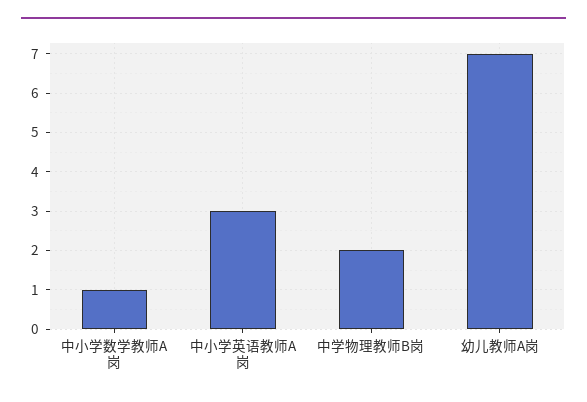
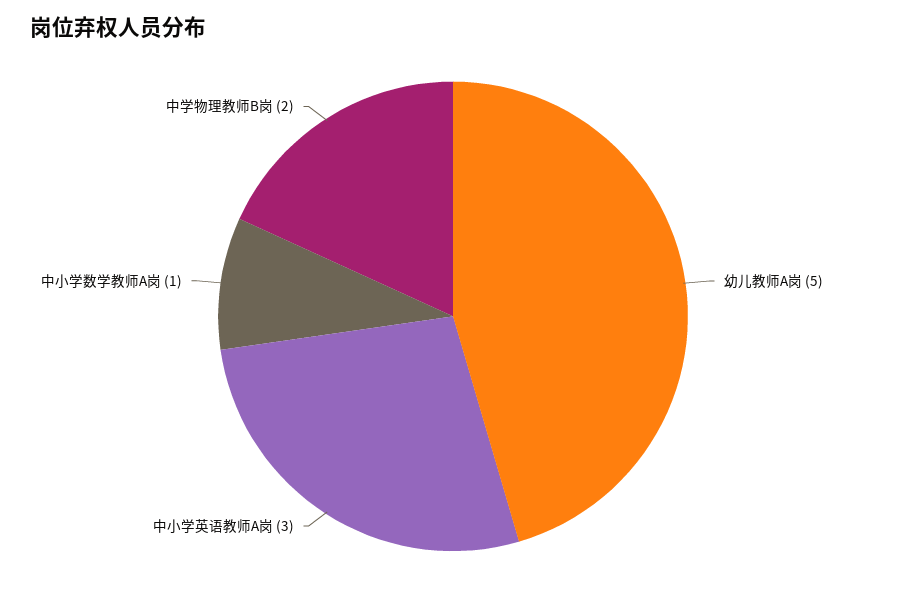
幼儿教师A岗: 7 -> 5

